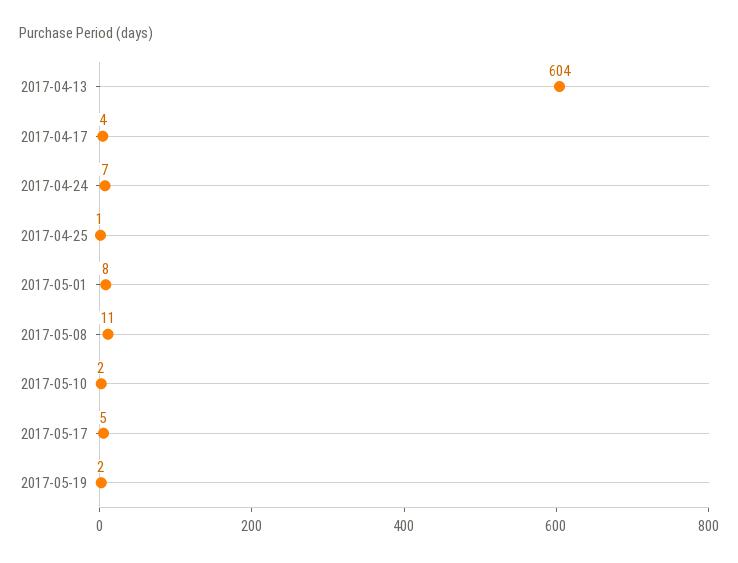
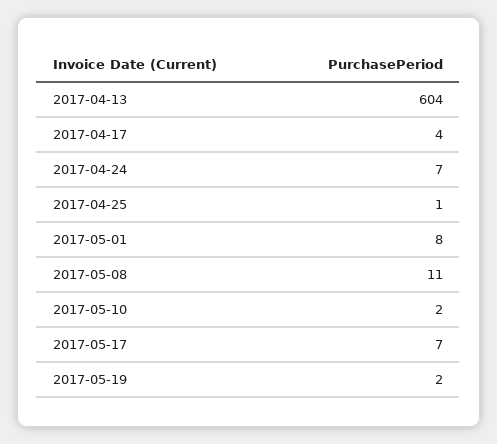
2017-05-17: 5 -> 7

